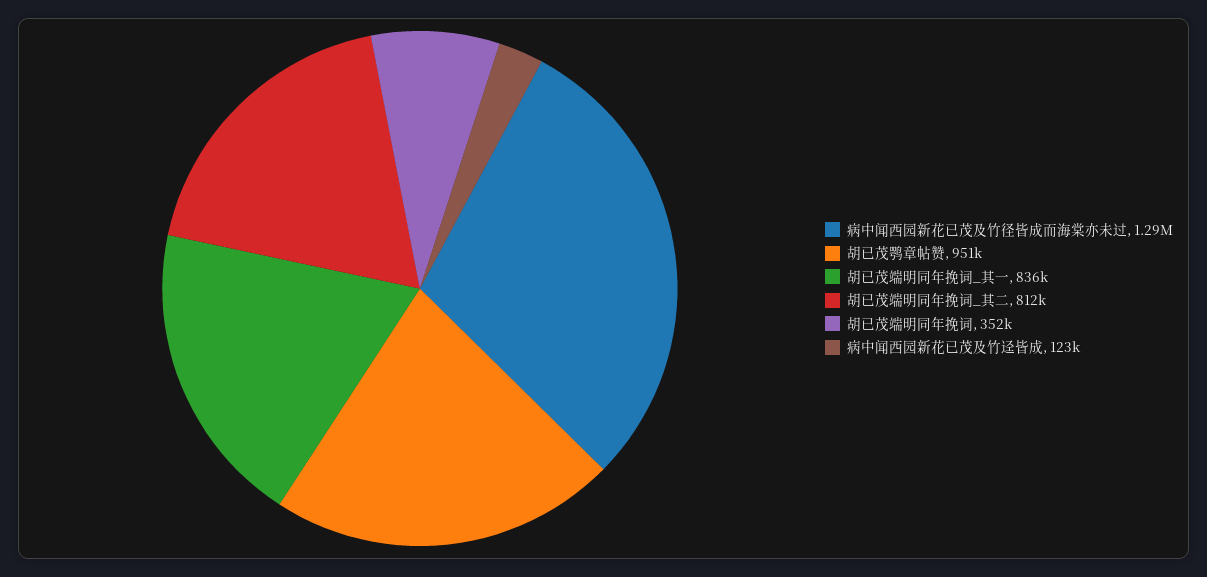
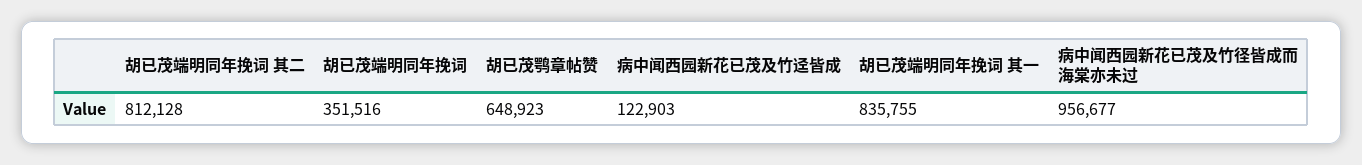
病中闻西园新花已茂及竹径皆成而海棠亦未过: 1290000 -> 956677
胡已茂鹗章帖赞: 951000 -> 648923

